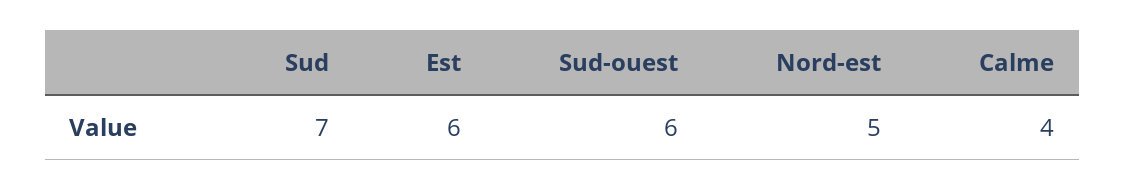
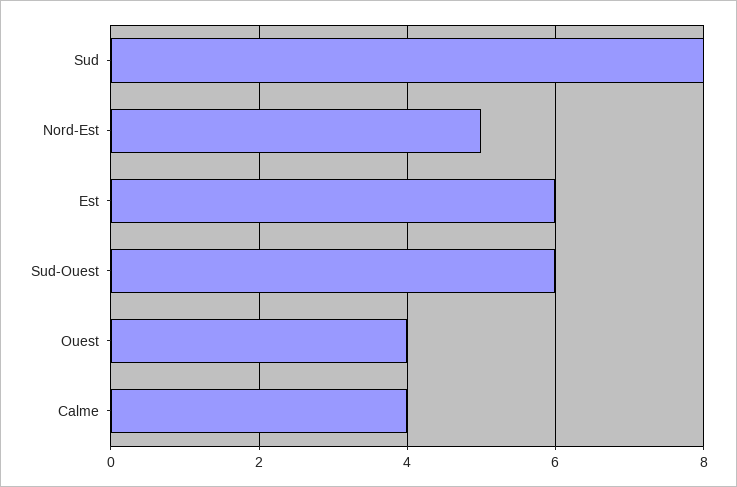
Sud: 7 -> 8
Ouest: none -> 4

